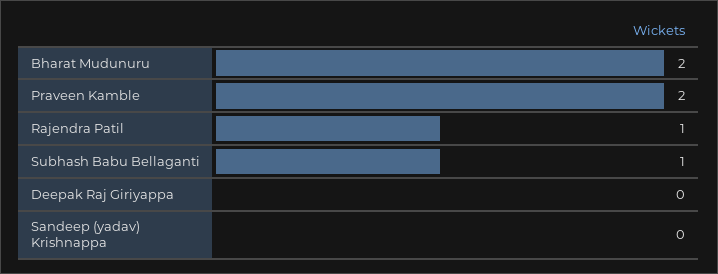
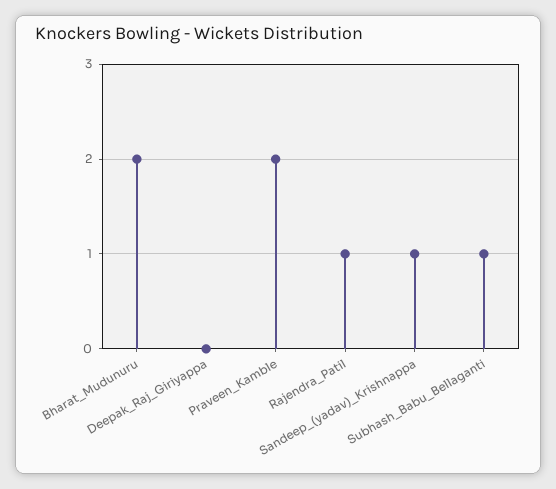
Sandeep (yadav) Krishnappa: 0 -> 1

